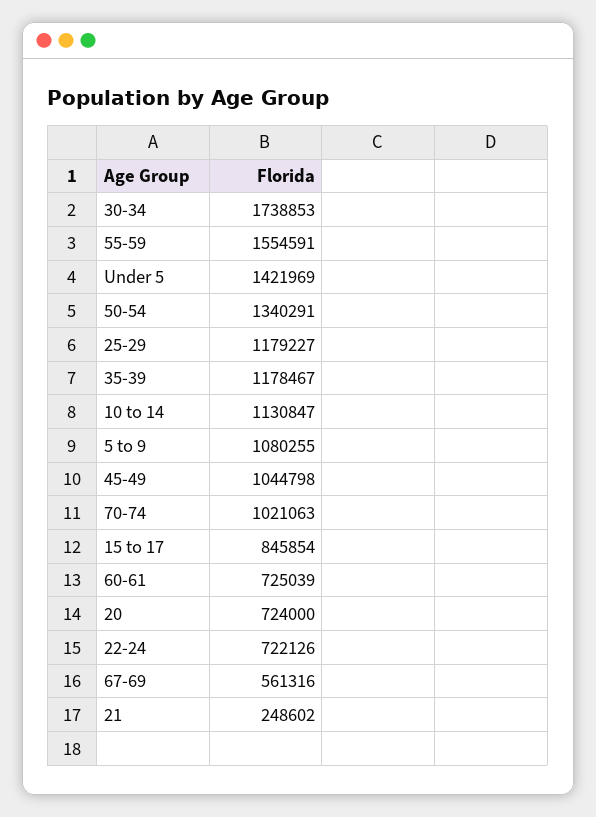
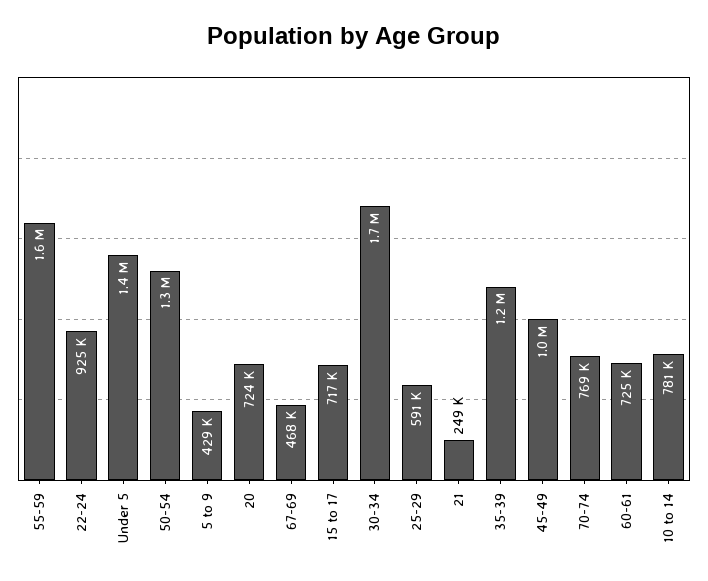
25-29: 1179227 -> 591000
10 to 14: 1130847 -> 781000
5 to 9: 1080255 -> 429000
70-74: 1021063 -> 769000
15 to 17: 845854 -> 717000
22-24: 722126 -> 925000
67-69: 561316 -> 468000

